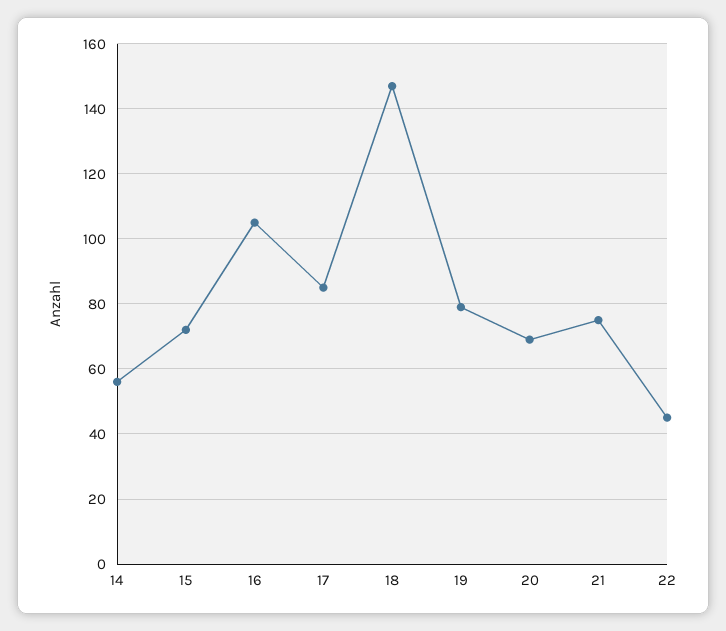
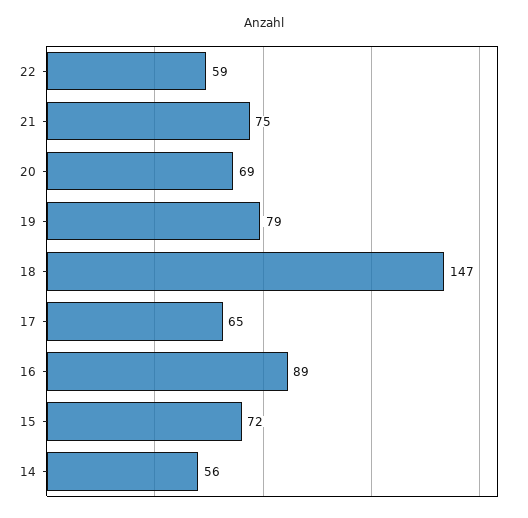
16: 105 -> 89
17: 85 -> 65
22: 45 -> 59

